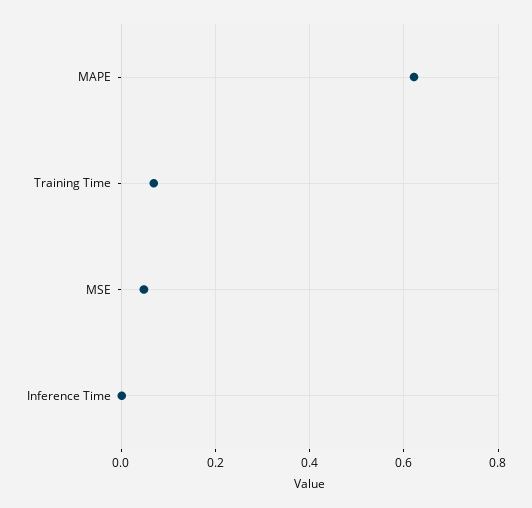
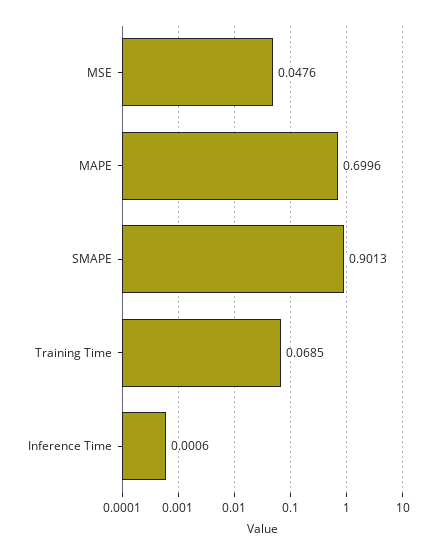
MAPE: 0.62 -> 0.6996
SMAPE: none -> 0.9013

